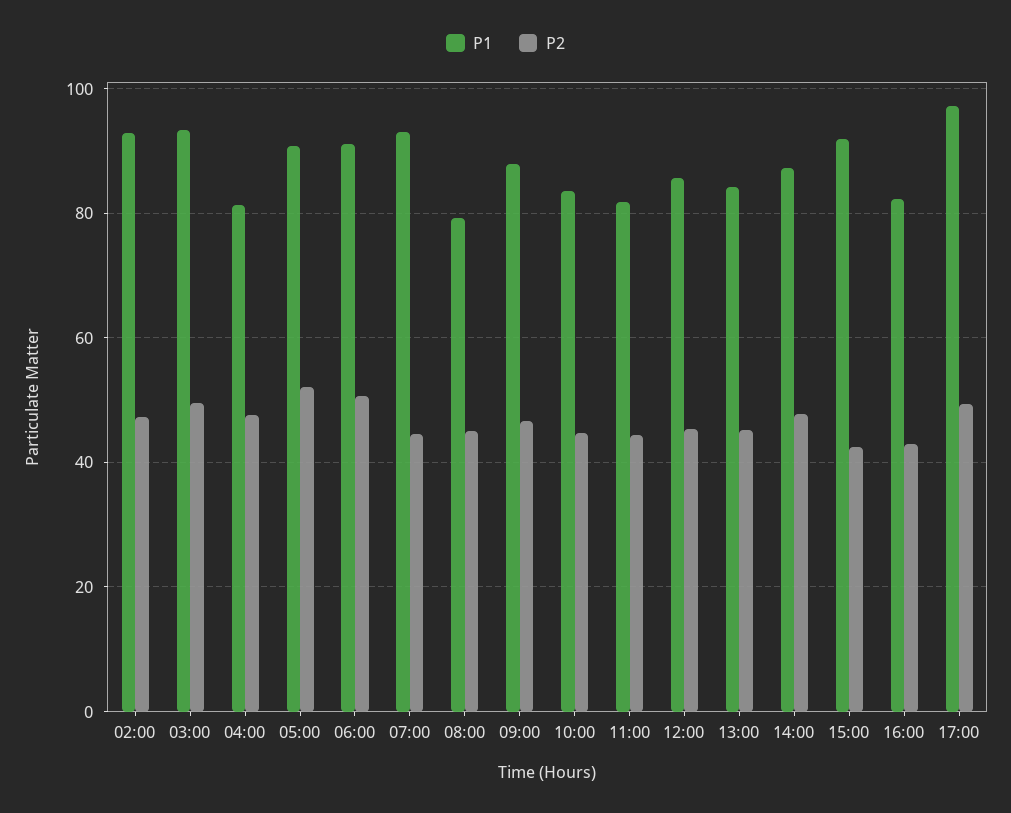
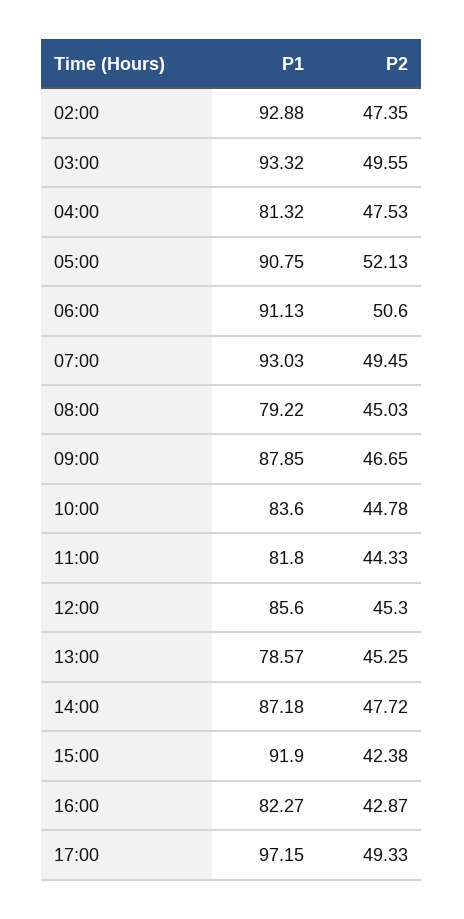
P2, 07:00: 44 -> 49.45
P1, 13:00: 84 -> 78.57

